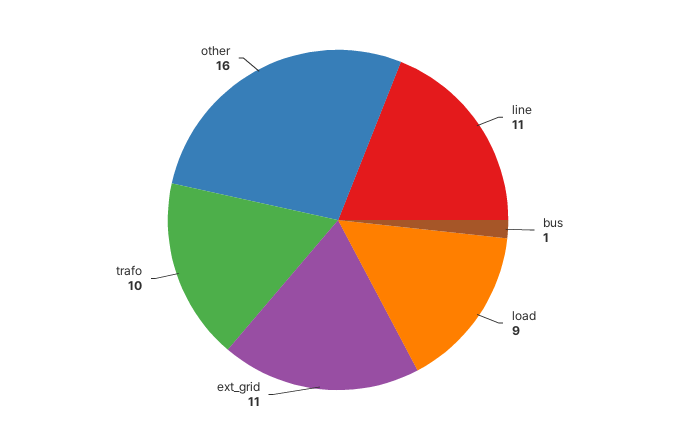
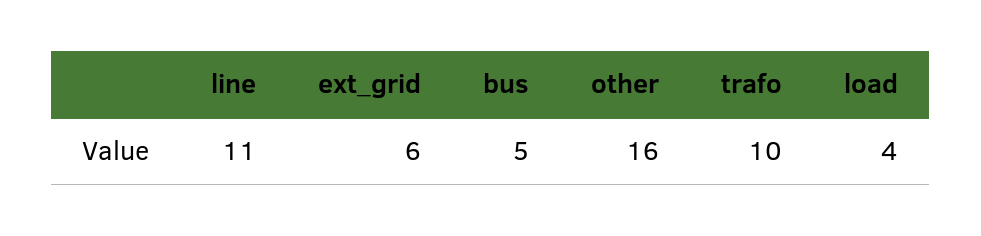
bus: 1 -> 5
load: 9 -> 4
ext_grid: 11 -> 6

